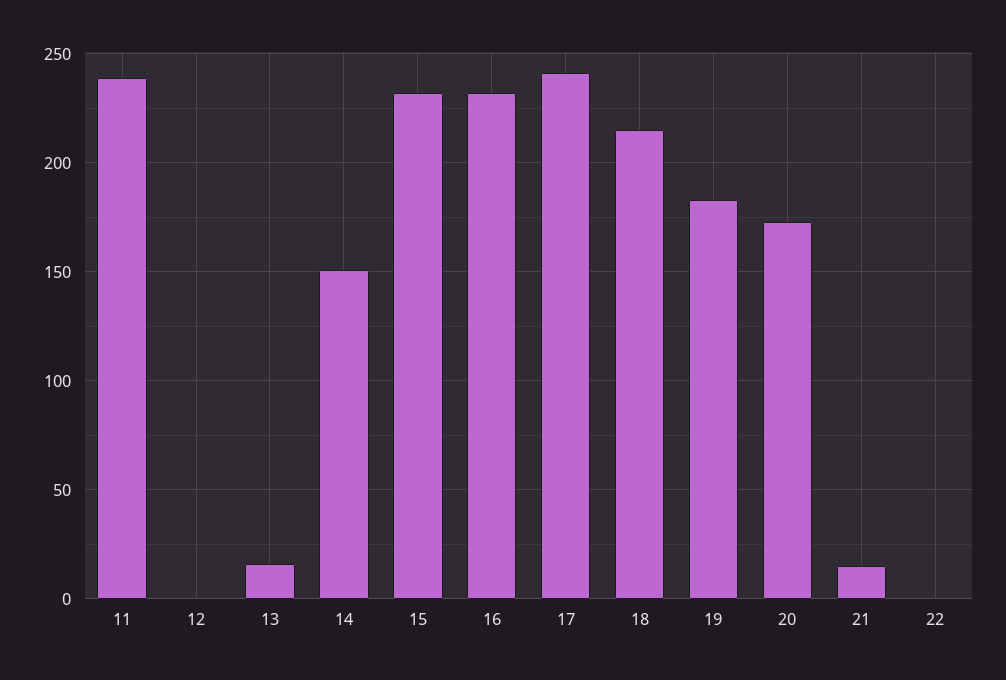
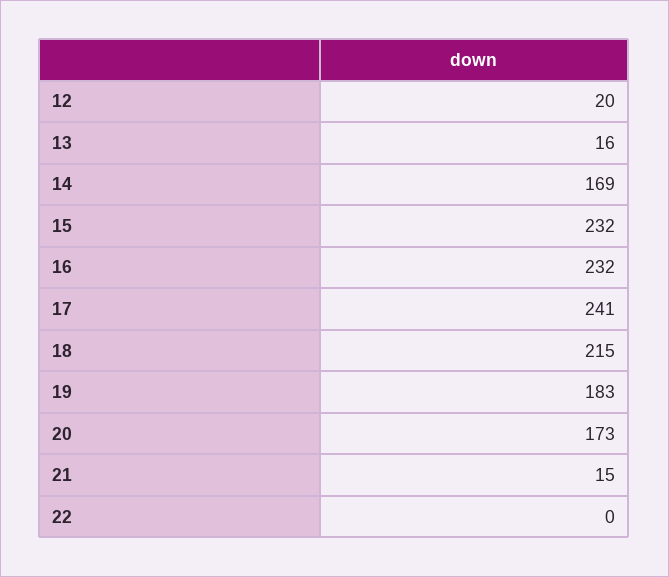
11: 240 -> none
12: 0 -> 20
14: 150 -> 169

